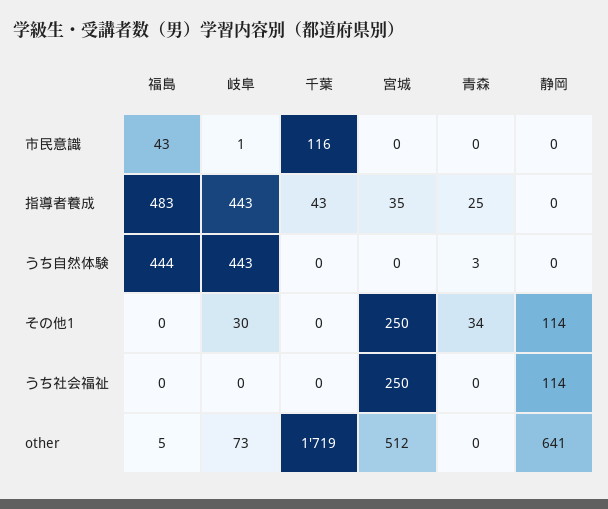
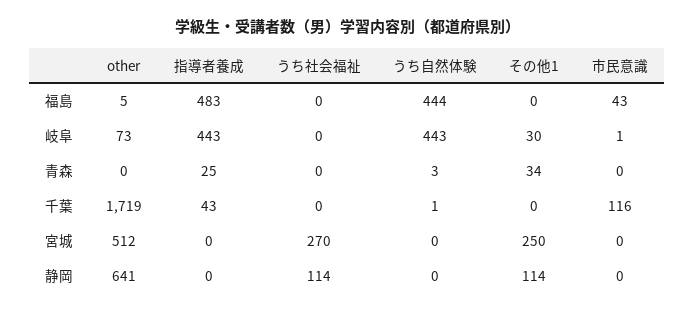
宮城, 指導者養成: 35 -> 0
千葉, うち自然体験: 0 -> 1
宮城, うち社会福祉: 250 -> 270

